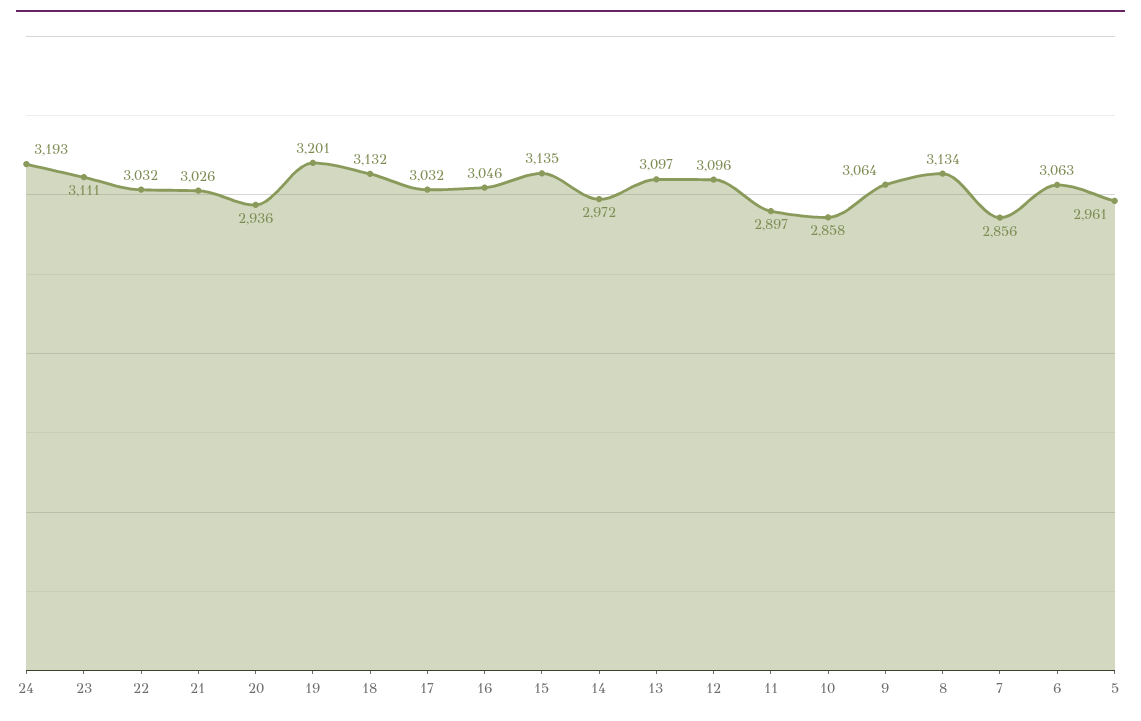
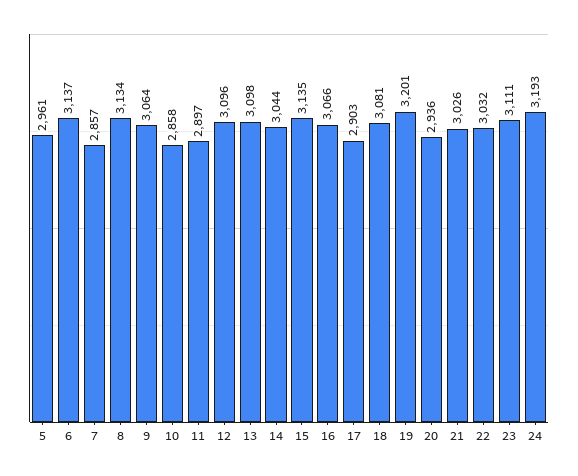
18: 3132 -> 3081
17: 3032 -> 2903
16: 3046 -> 3066
14: 2972 -> 3044
13: 3097 -> 3098
7: 2856 -> 2857
6: 3063 -> 3137

